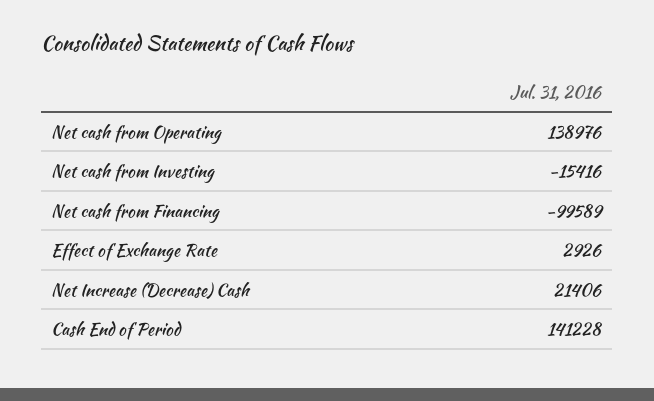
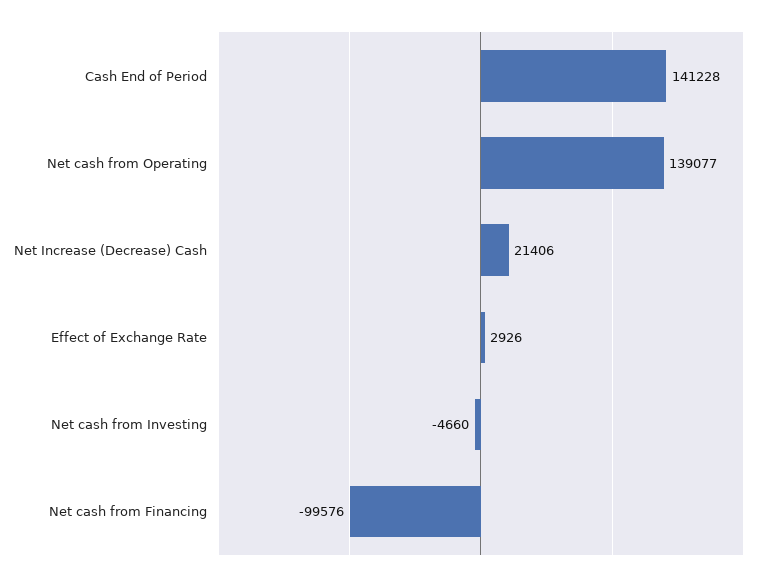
Net cash from Operating: 138976 -> 139077
Net cash from Investing: -15416 -> -4660
Net cash from Financing: -99589 -> -99576

